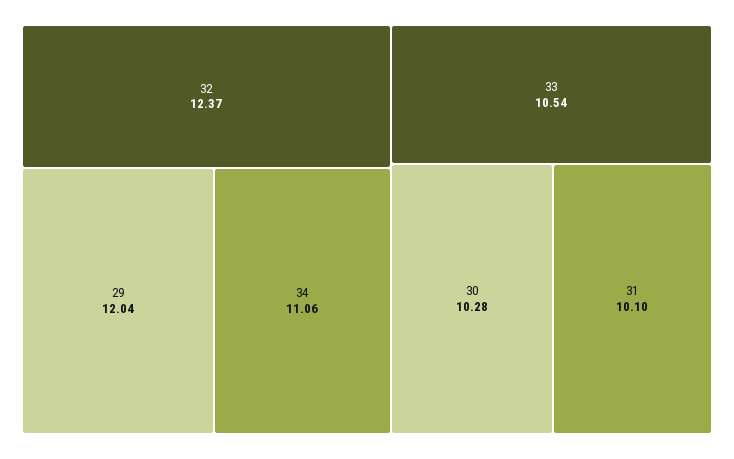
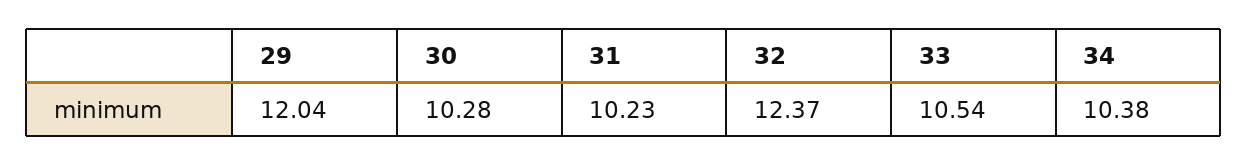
34: 11.06 -> 10.38
31: 10.1 -> 10.23

